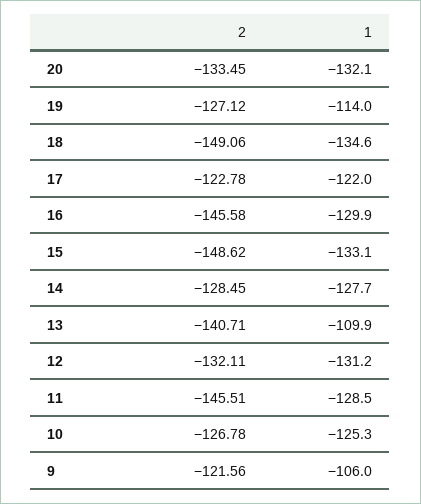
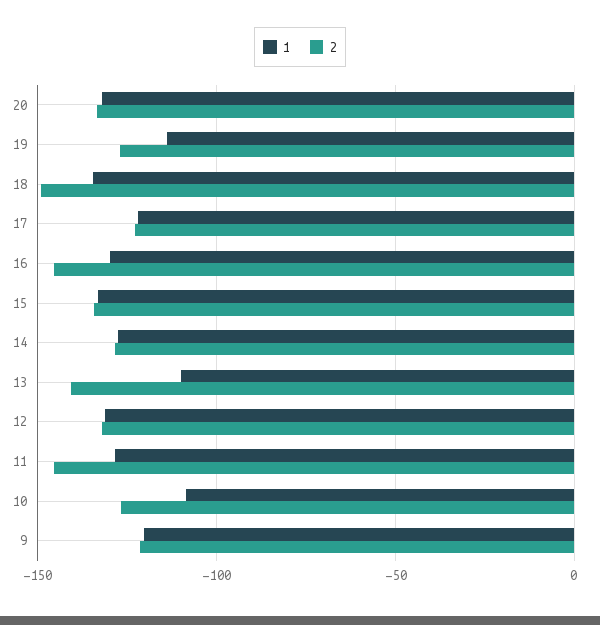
2, 15: -148.62 -> -135
1, 10: -125.3 -> -110
1, 9: -106 -> -120

